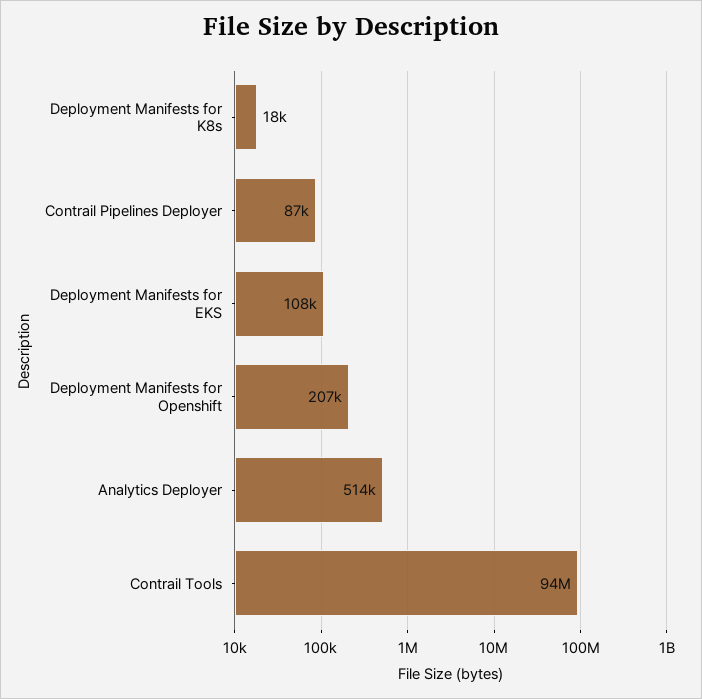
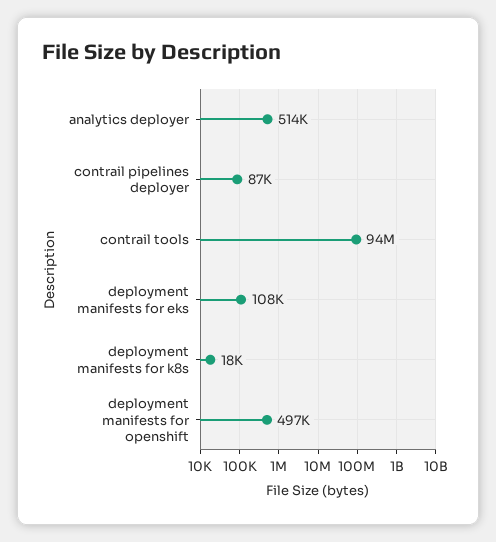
Deployment Manifests for Openshift: 207000 -> 497000

